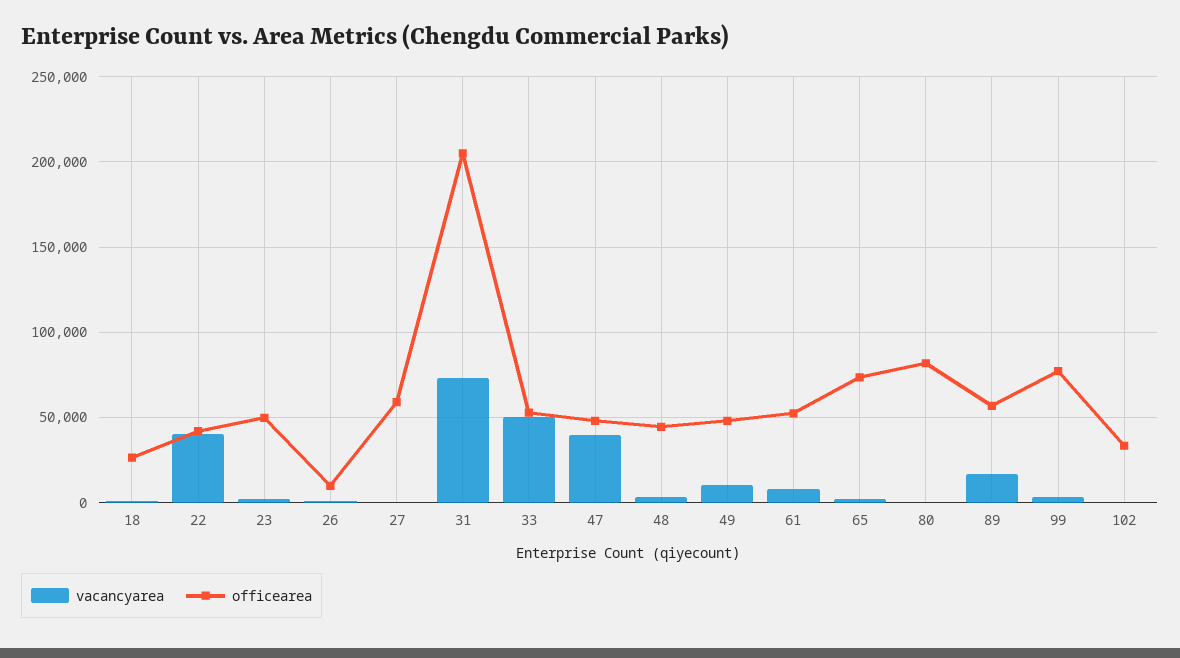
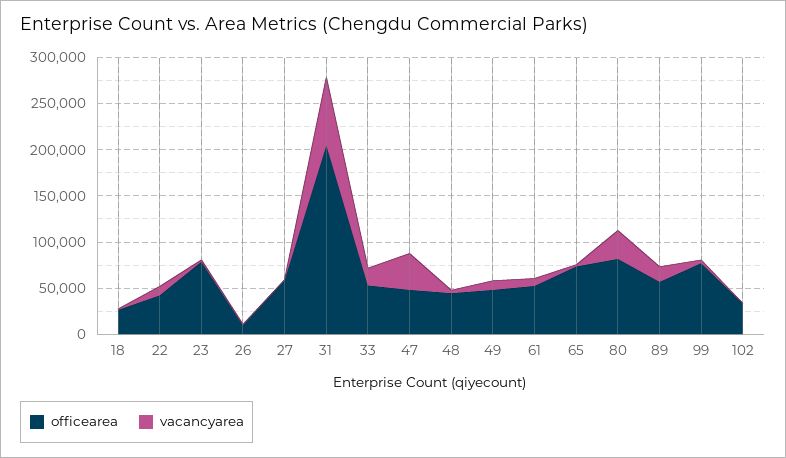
vacancyarea, 22: 40000 -> 10000
officearea, 23: 50000 -> 80000
vacancyarea, 33: 50000 -> 20000
vacancyarea, 80: 0 -> 30000

